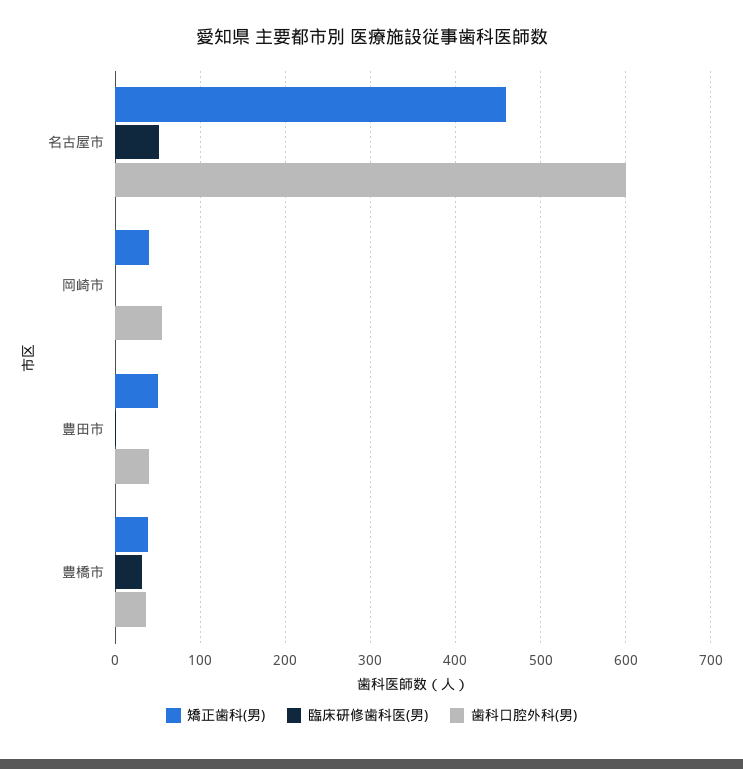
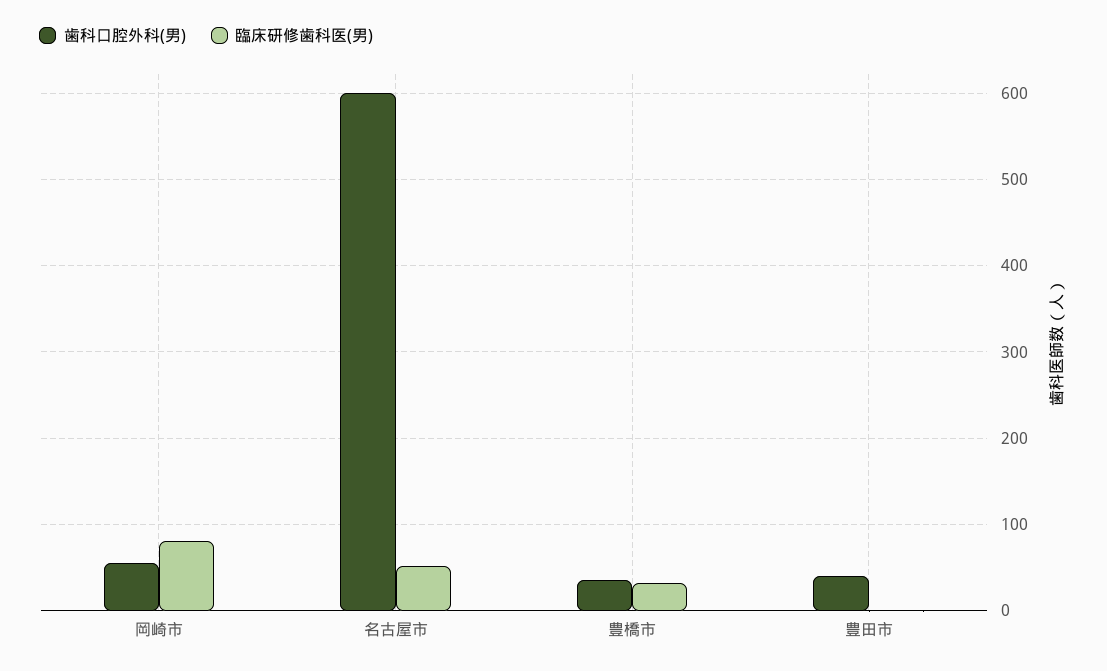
矯正歯科(男), 名古屋市: 460 -> none
矯正歯科(男), 岡崎市: 40 -> none
臨床研修歯科医(男), 岡崎市: 0 -> 80
矯正歯科(男), 豊田市: 50 -> none
矯正歯科(男), 豊橋市: 40 -> none

